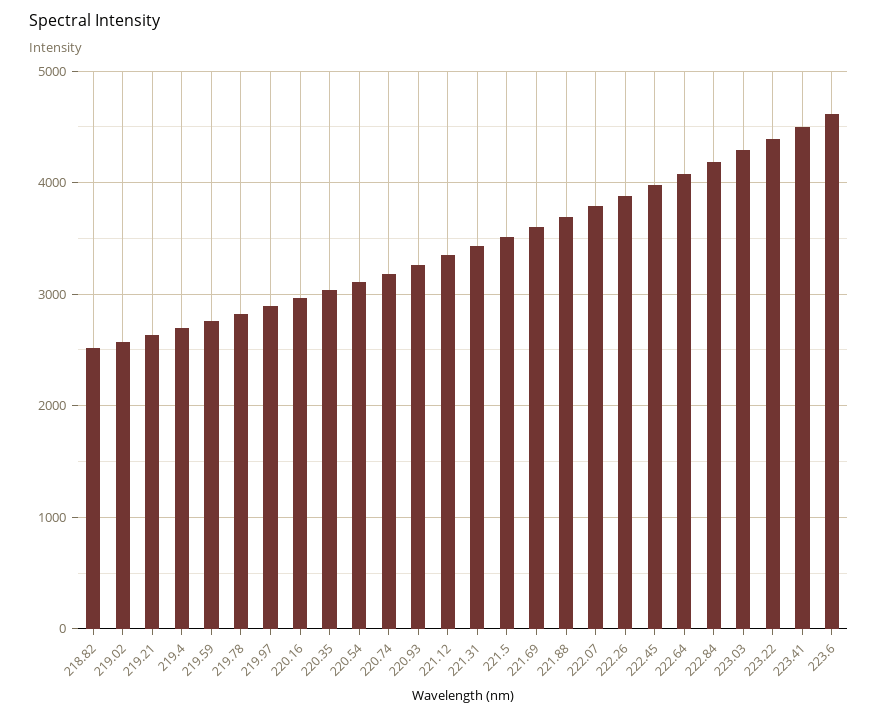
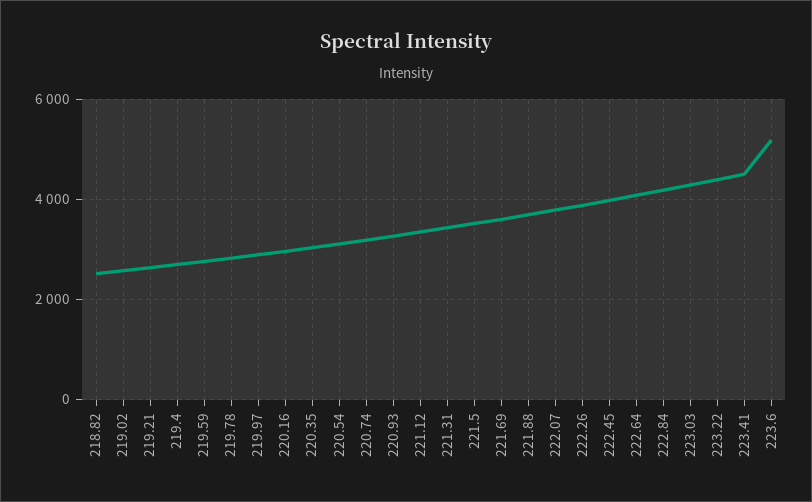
223.6: 4600 -> 5200

